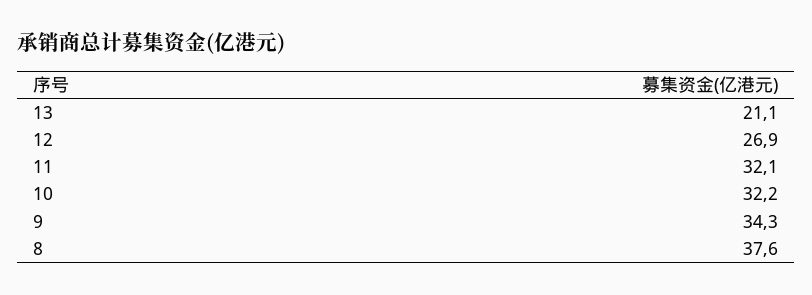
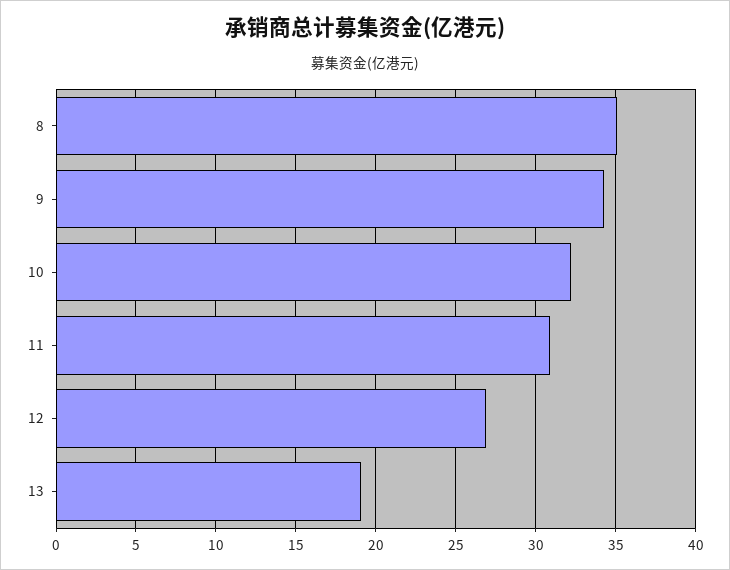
13: 21.1 -> 19
11: 32.1 -> 31
8: 37.6 -> 35

